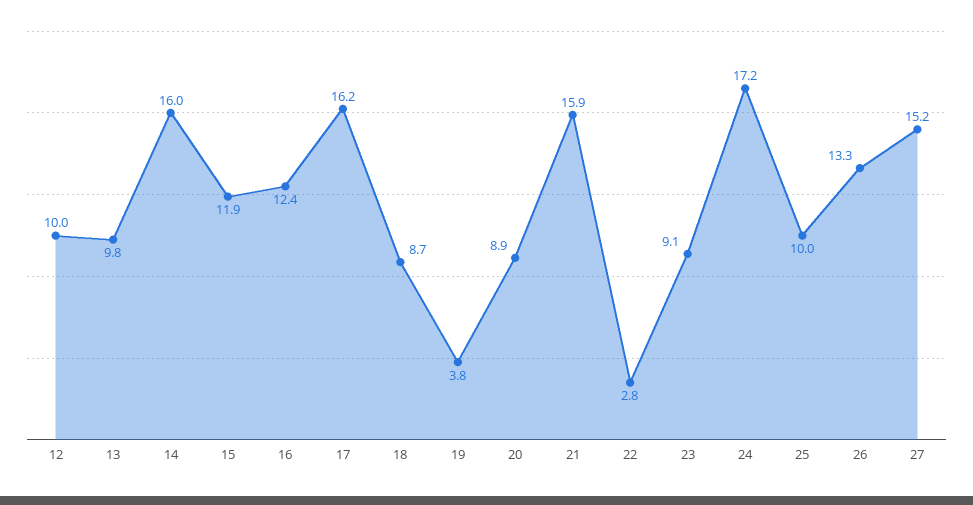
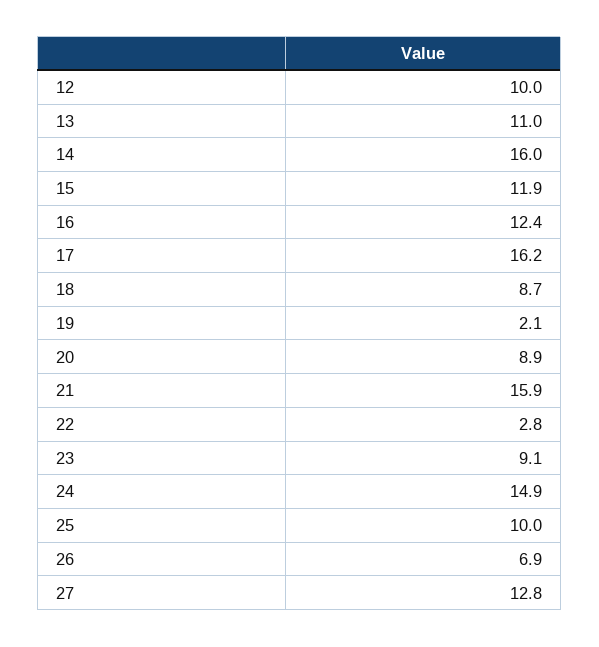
13: 9.8 -> 11
19: 3.8 -> 2.1
24: 17.2 -> 14.9
26: 13.3 -> 6.9
27: 15.2 -> 12.8

